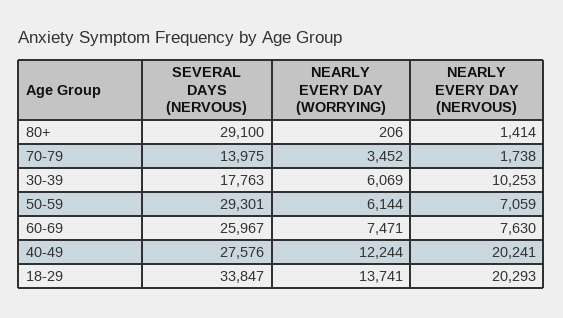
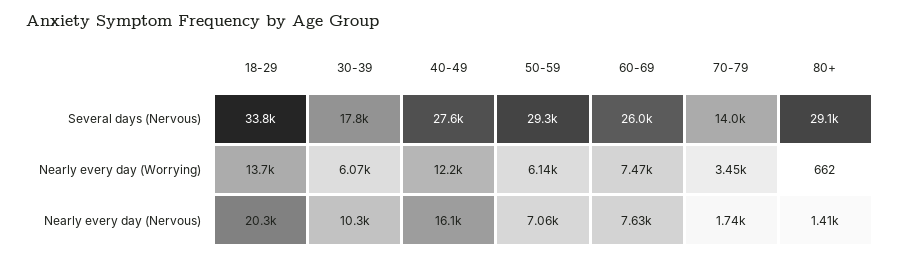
NEARLY EVERY DAY (WORRYING), 80+: 206 -> 662
NEARLY EVERY DAY (NERVOUS), 40-49: 20241 -> 16100

